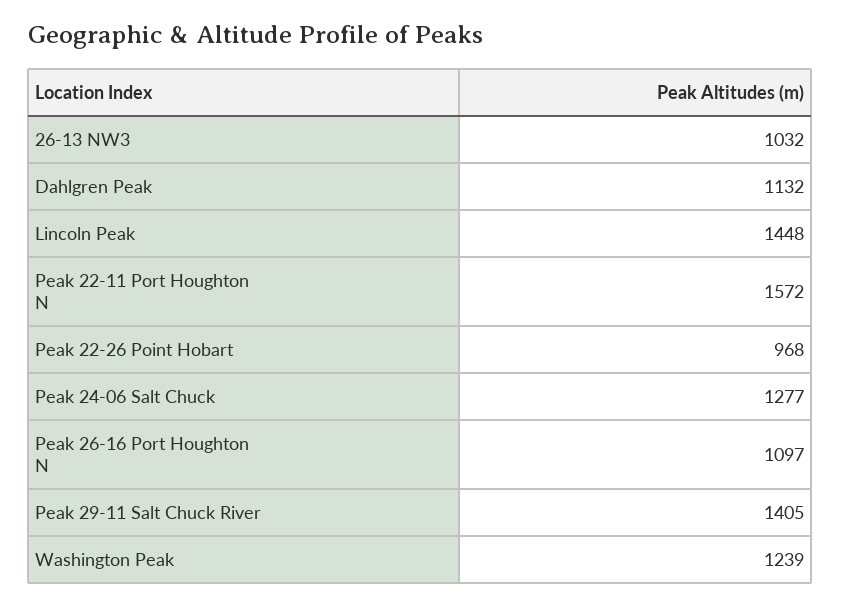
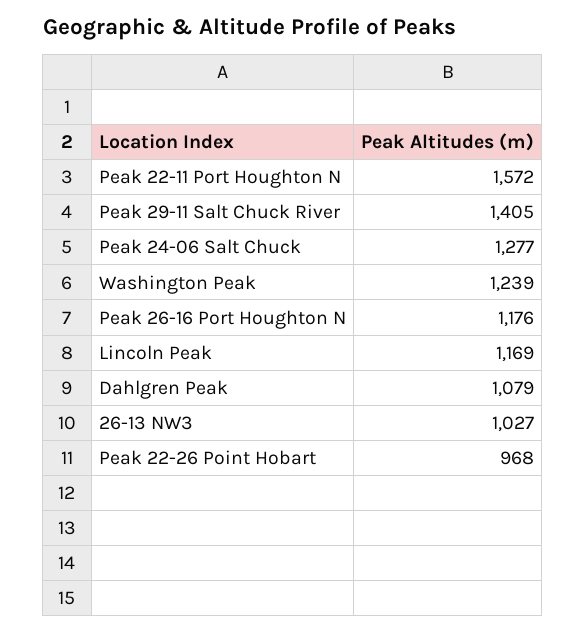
26-13 NW3: 1032 -> 1027
Dahlgren Peak: 1132 -> 1079
Lincoln Peak: 1448 -> 1169
Peak 26-16 Port Houghton N: 1097 -> 1176

